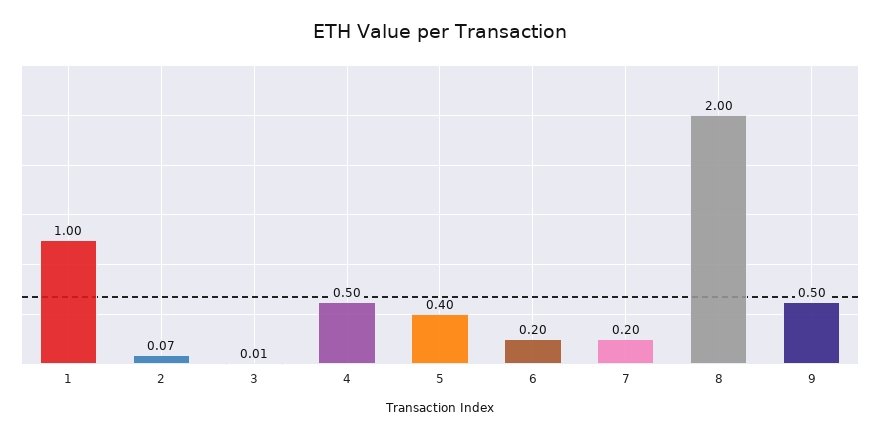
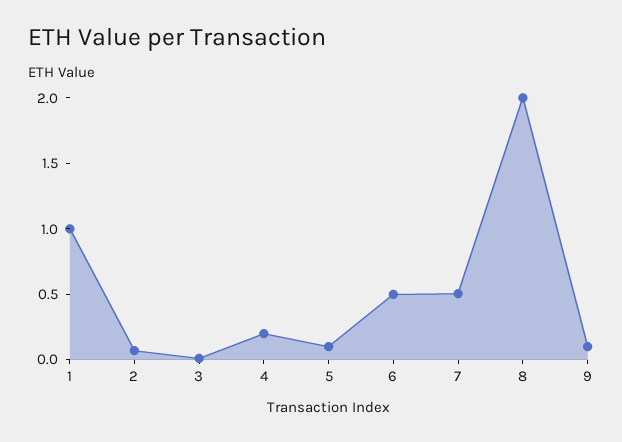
4: 0.5 -> 0.2
5: 0.4 -> 0.1
6: 0.2 -> 0.5
7: 0.2 -> 0.5
9: 0.5 -> 0.1

